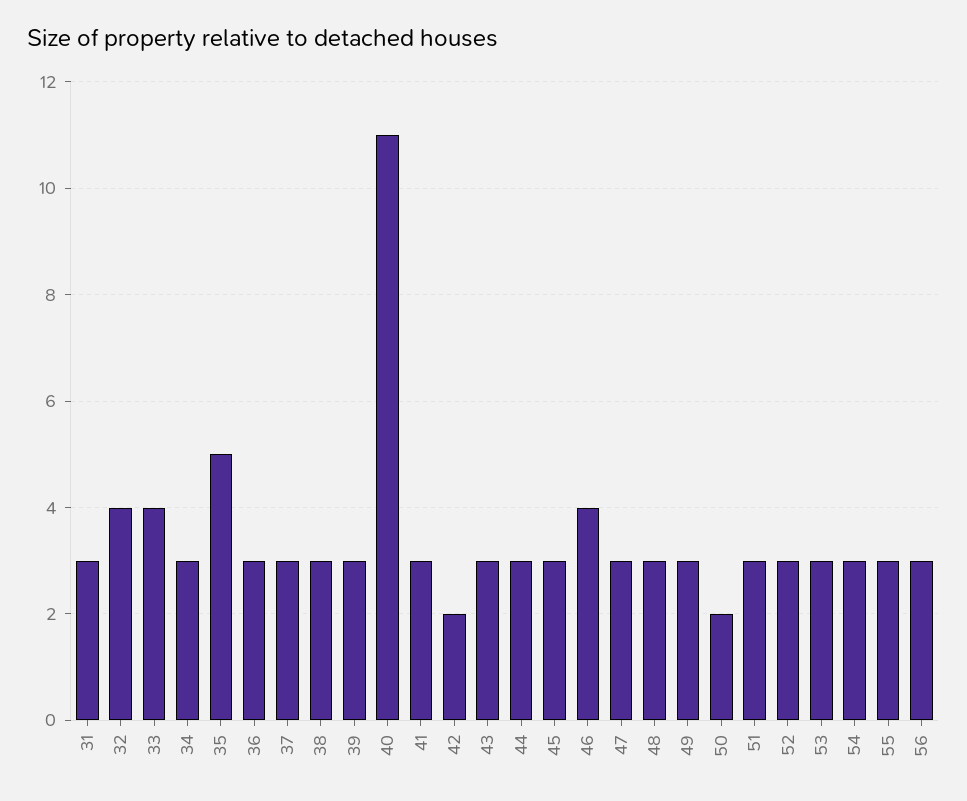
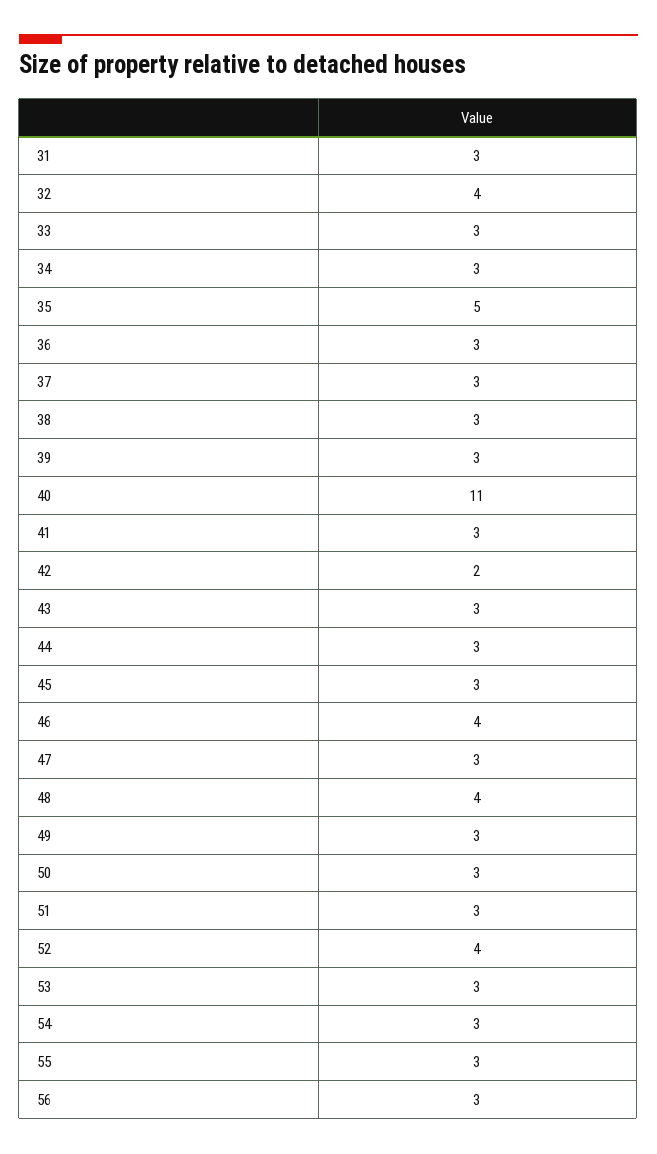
33: 4 -> 3
48: 3 -> 4
50: 2 -> 3
52: 3 -> 4

